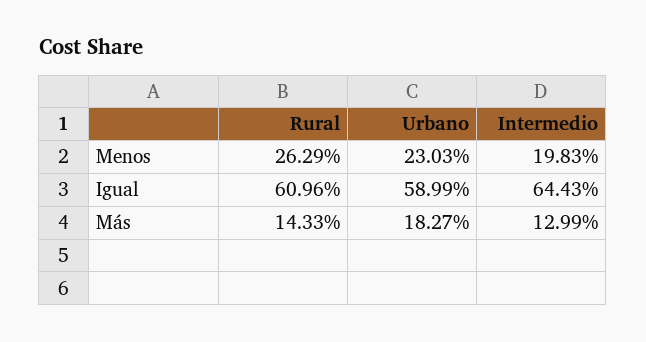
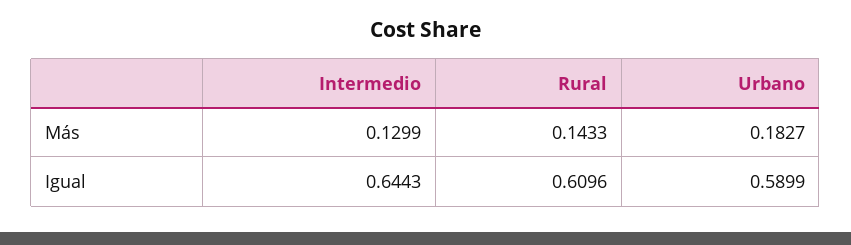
Rural, Menos: 0.2629 -> none
Urbano, Menos: 0.2303 -> none
Intermedio, Menos: 0.1983 -> none

